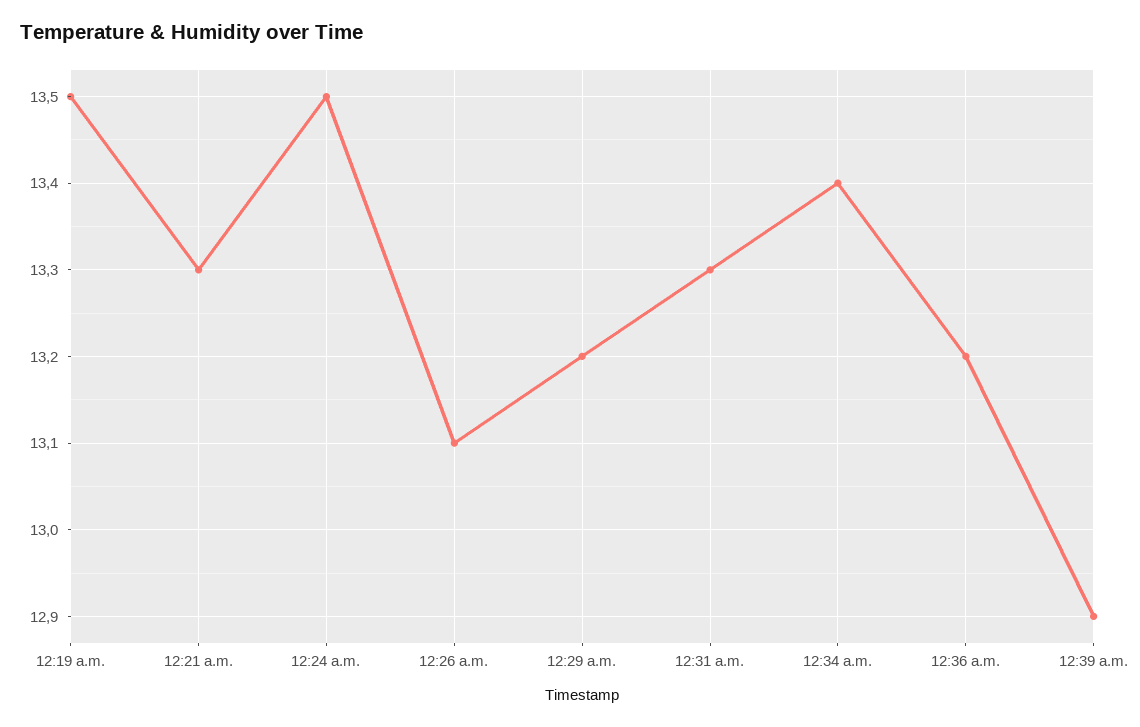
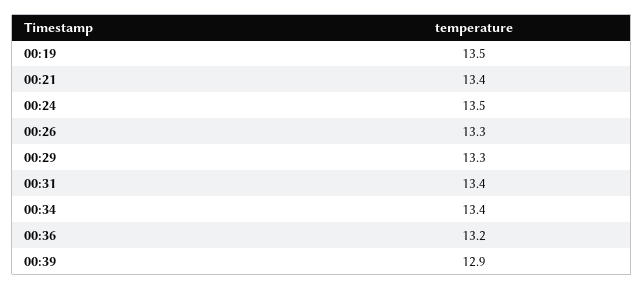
12:21 a.m.: 13.3 -> 13.4
12:26 a.m.: 13.1 -> 13.3
12:29 a.m.: 13.2 -> 13.3
12:31 a.m.: 13.3 -> 13.4

